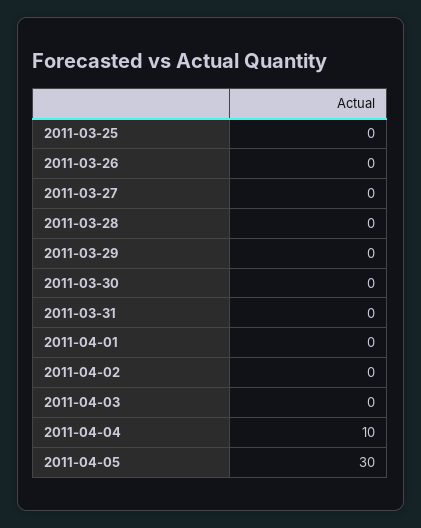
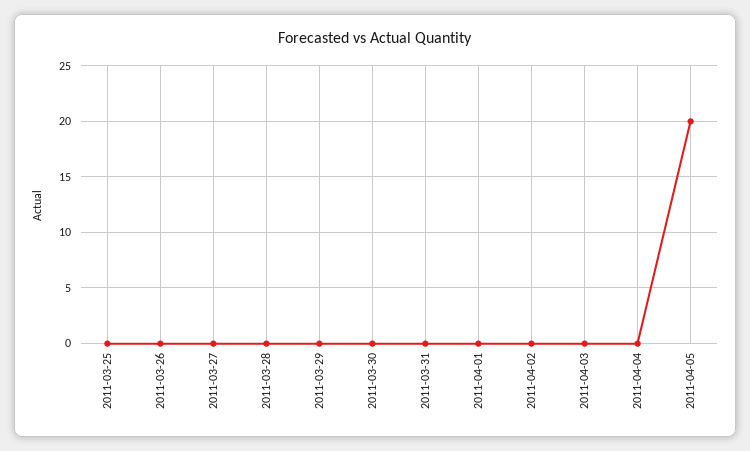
2011-04-04: 10 -> 0
2011-04-05: 30 -> 20

